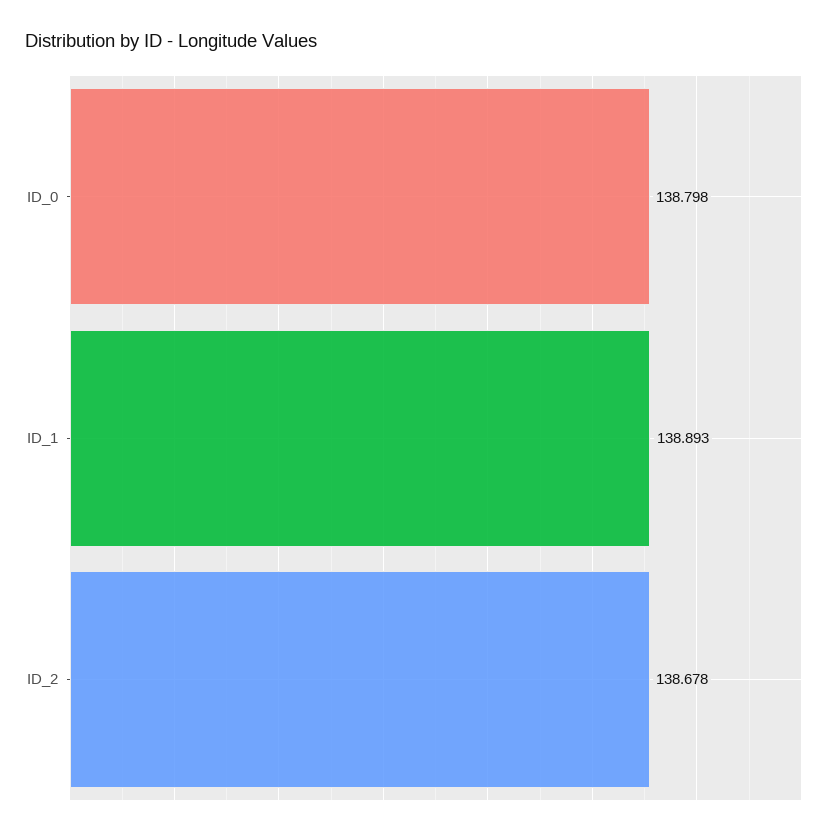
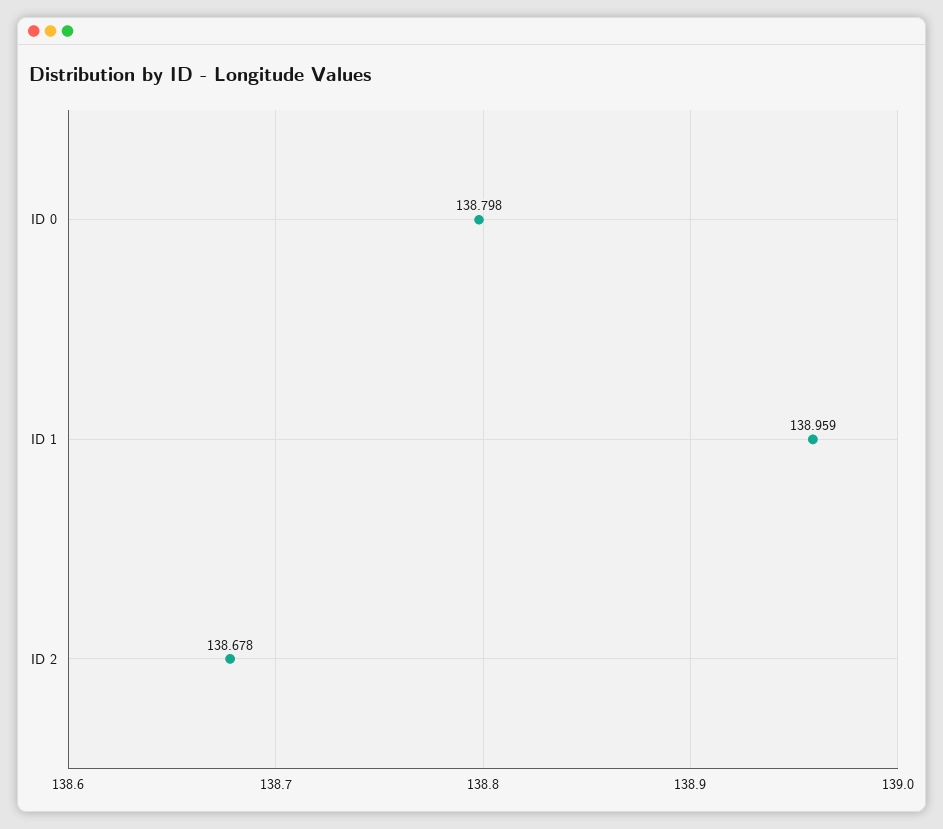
ID_1: 138.893 -> 138.959

